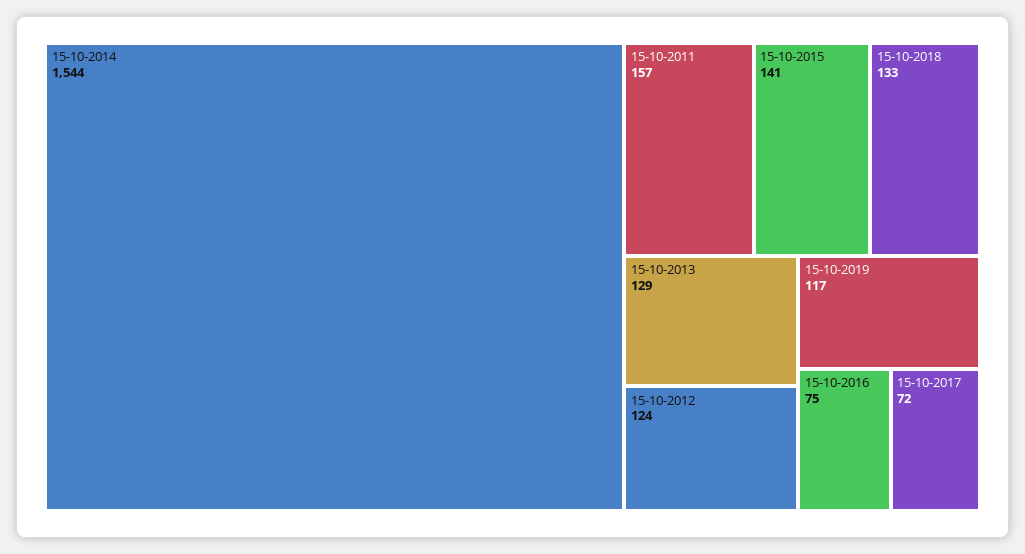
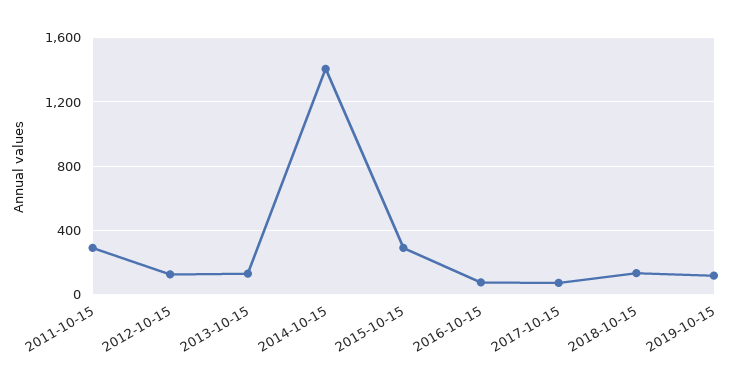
15-10-2014: 1544 -> 1400
15-10-2011: 157 -> 300
15-10-2015: 141 -> 300

